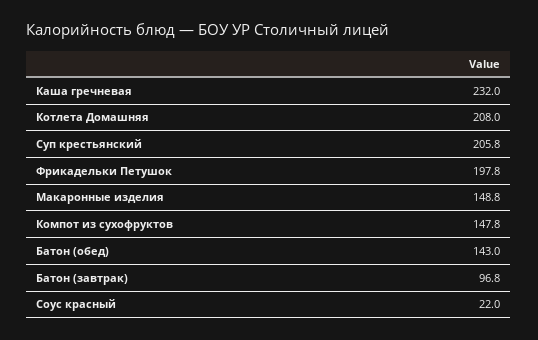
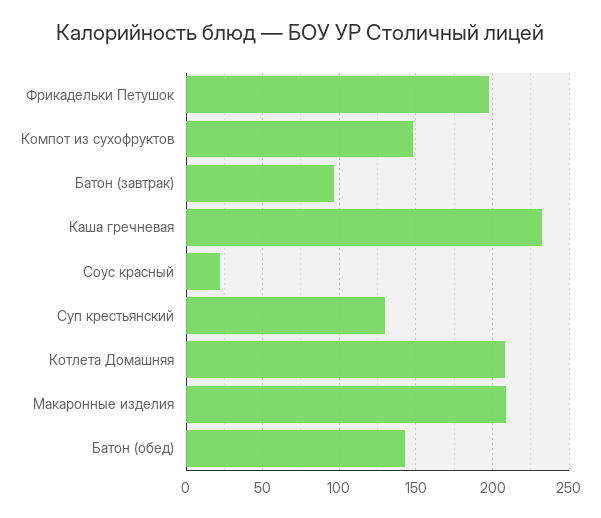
Суп крестьянский: 205.8 -> 130
Макаронные изделия: 148.8 -> 210

